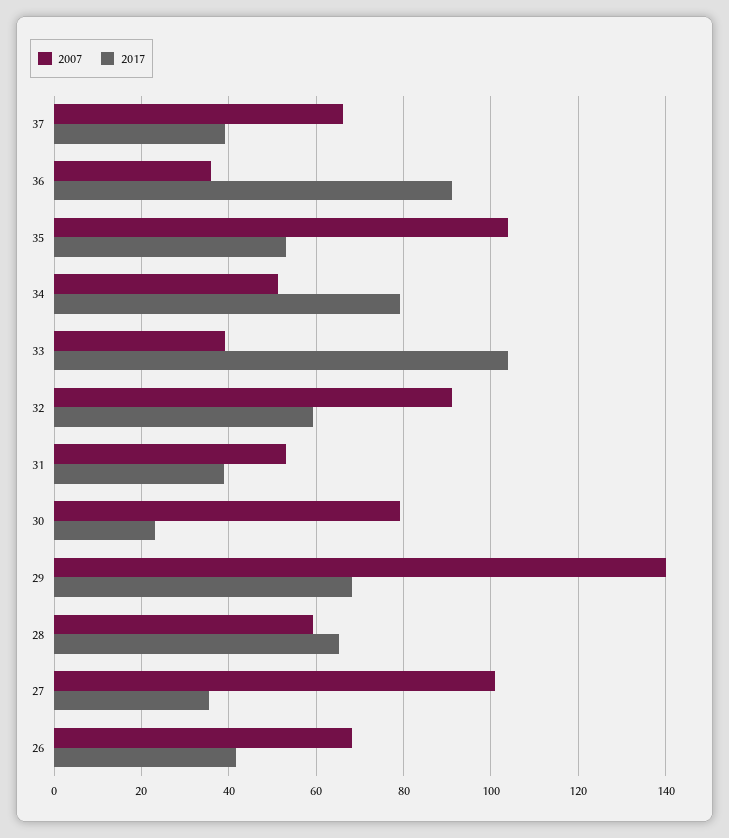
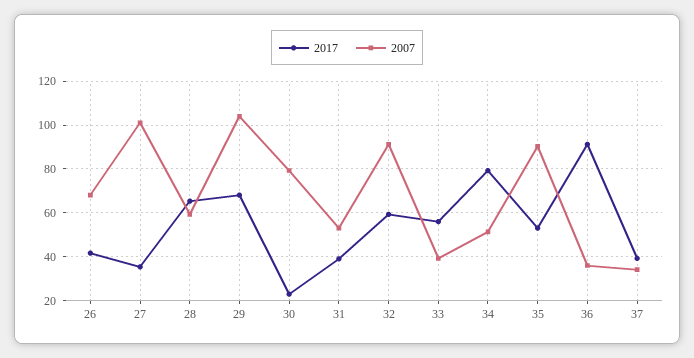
2007, 37: 66 -> 35
2007, 35: 104 -> 90
2017, 33: 104 -> 55
2007, 29: 140 -> 105

